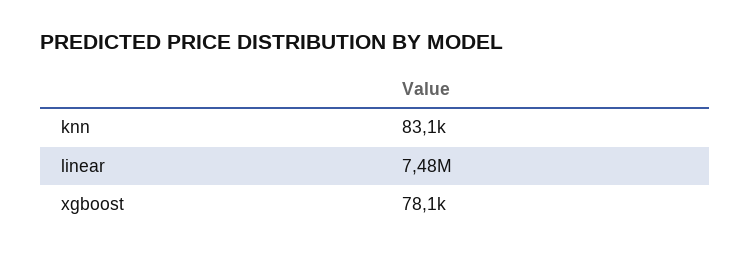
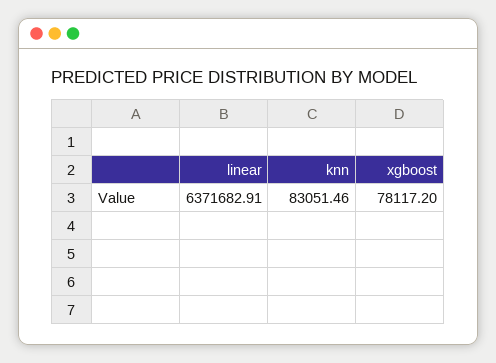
linear: 7480000 -> 6371682.91

